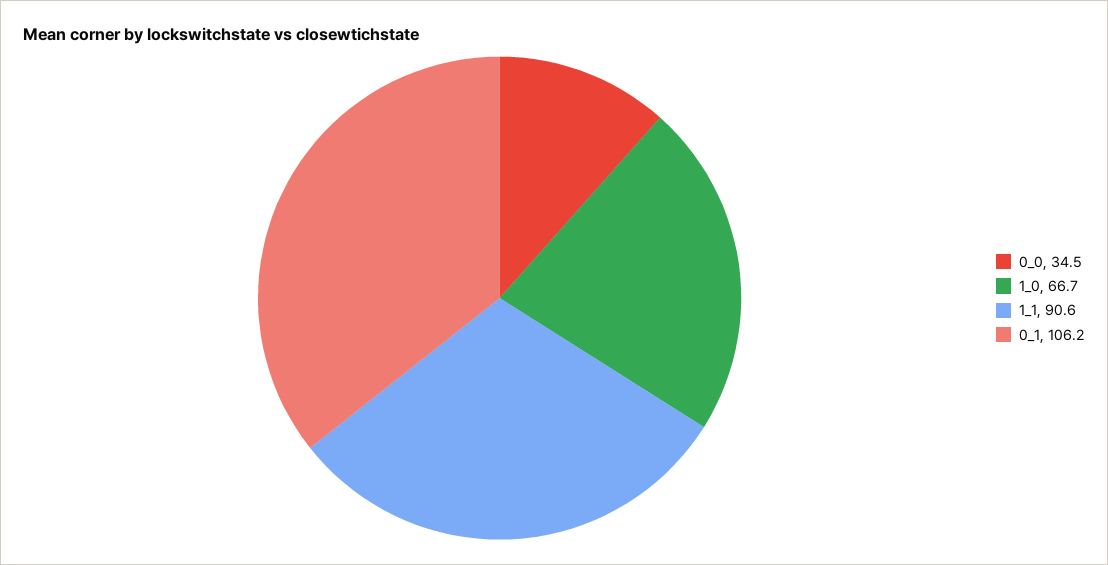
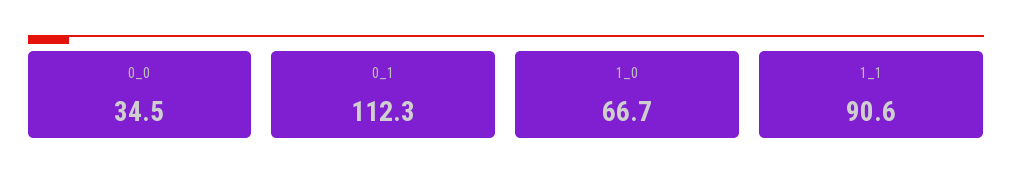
0_1: 106.2 -> 112.3

